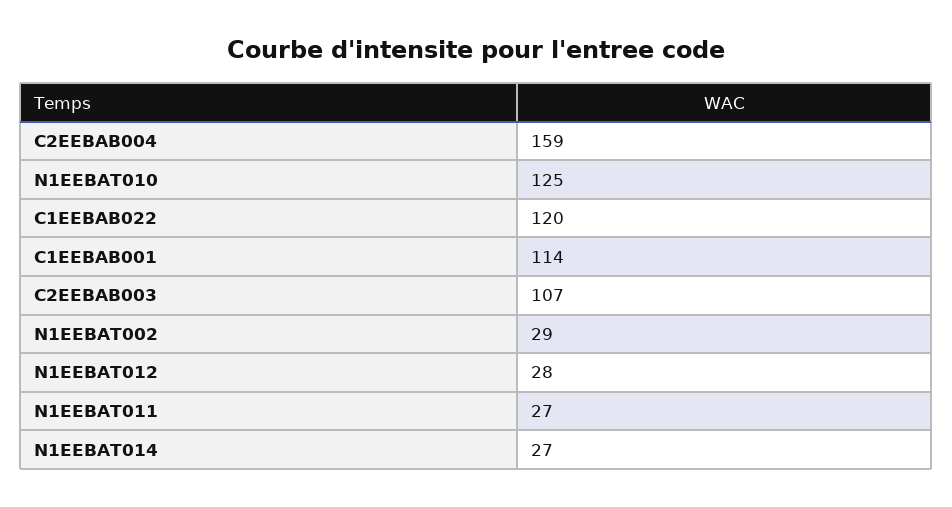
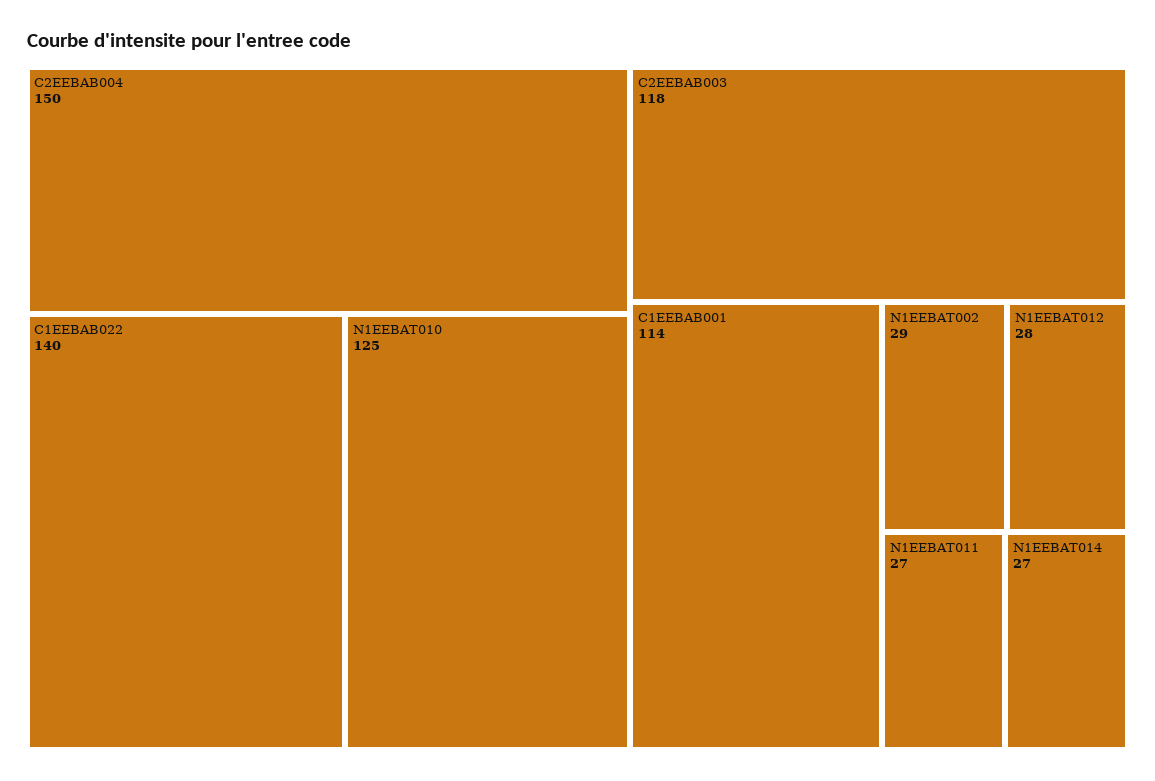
C2EEBAB004: 159 -> 150
C1EEBAB022: 120 -> 140
C2EEBAB003: 107 -> 118

